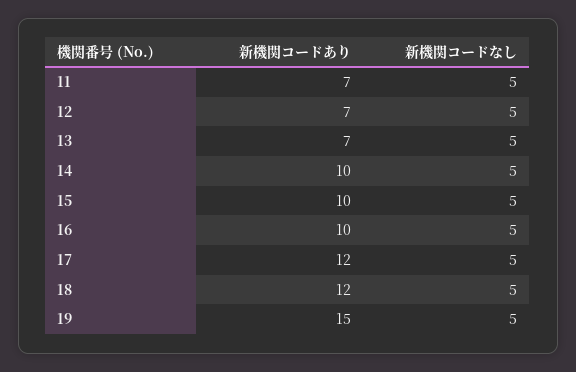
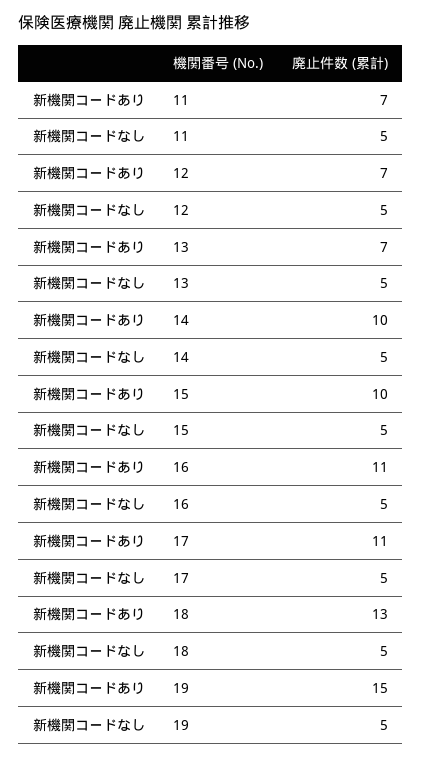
新機関コードあり, 16: 10 -> 11
新機関コードあり, 17: 12 -> 11
新機関コードあり, 18: 12 -> 13

